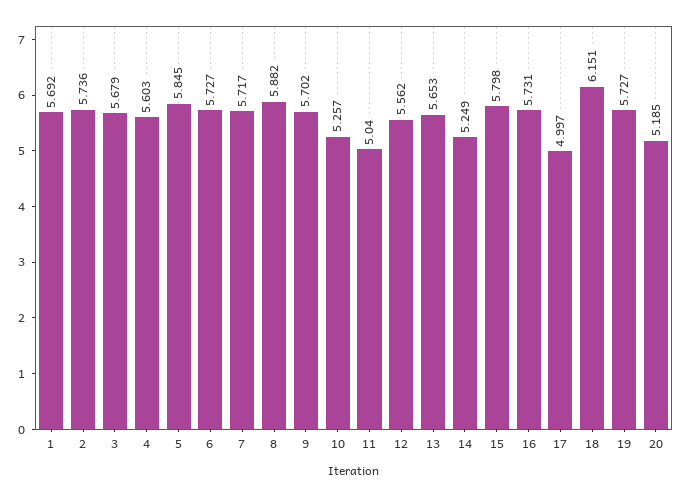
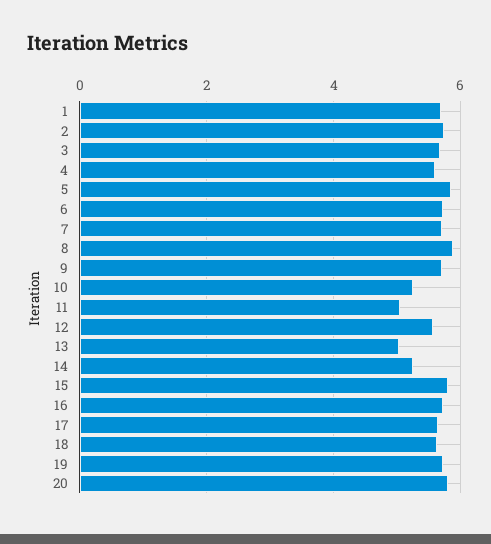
13: 5.653 -> 5
17: 4.997 -> 5.6
18: 6.151 -> 5.6
20: 5.185 -> 5.8

